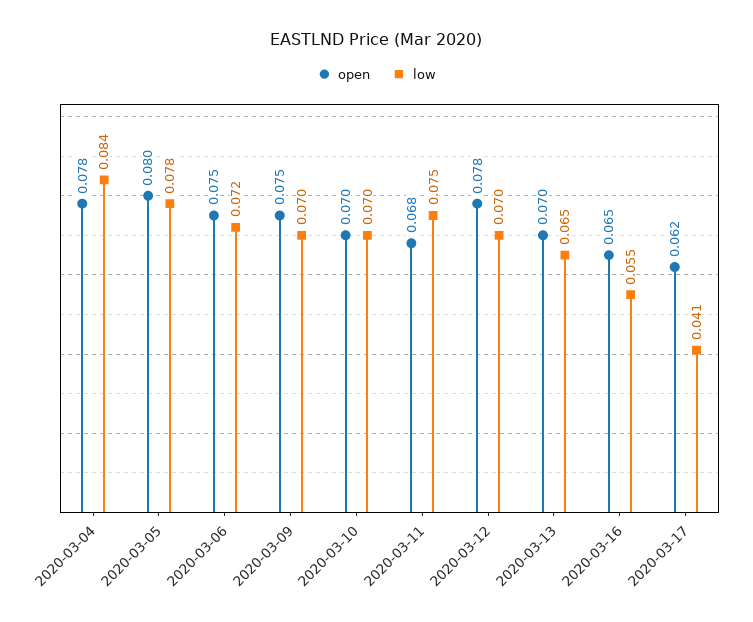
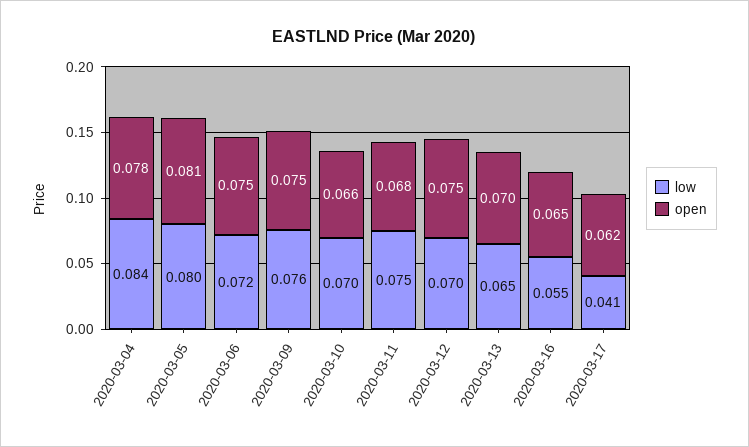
open, 2020-03-05: 0.08 -> 0.081
low, 2020-03-05: 0.078 -> 0.08
low, 2020-03-09: 0.07 -> 0.076
open, 2020-03-10: 0.07 -> 0.066
open, 2020-03-12: 0.078 -> 0.075

